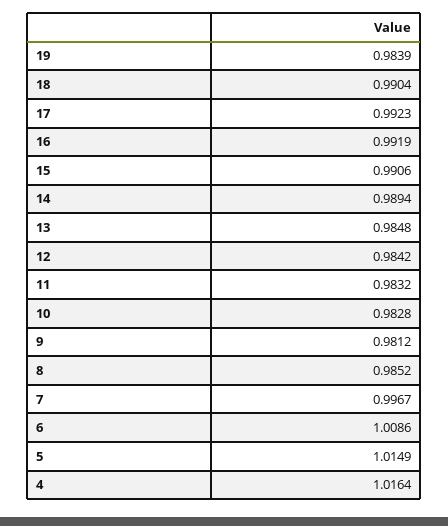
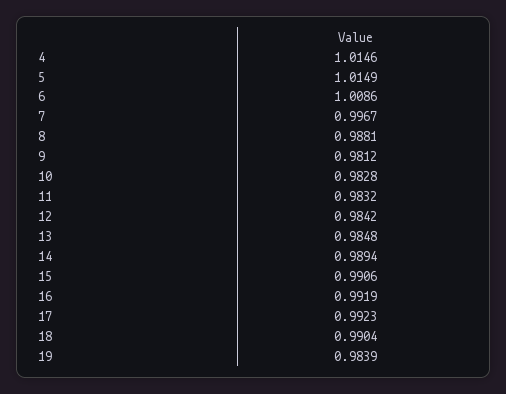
8: 0.9852 -> 0.9881
4: 1.0164 -> 1.0146

